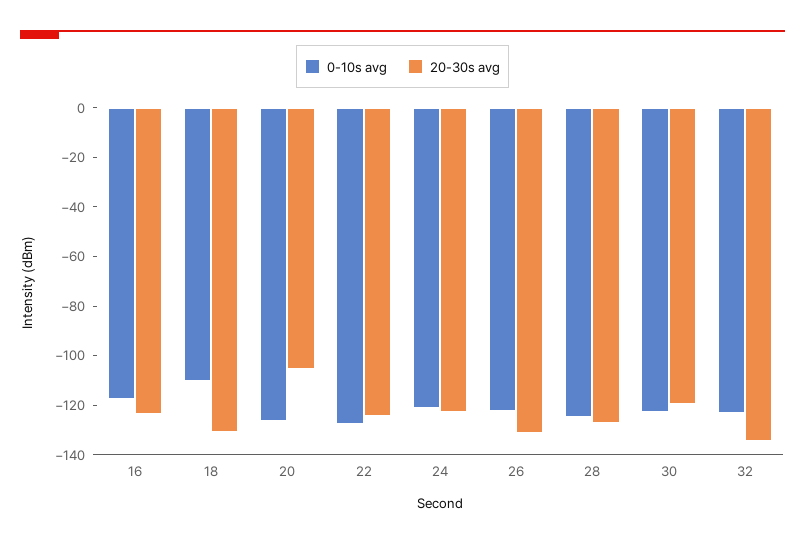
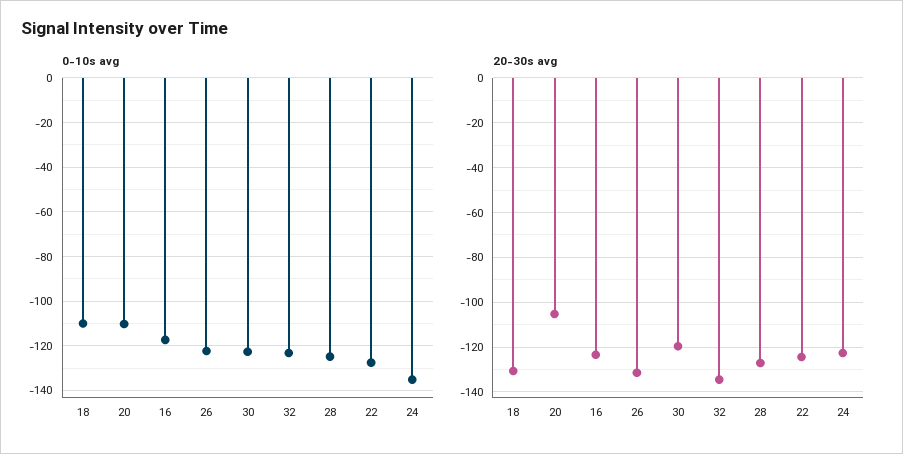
0-10s avg, 20: -125 -> -110
0-10s avg, 24: -120 -> -135

